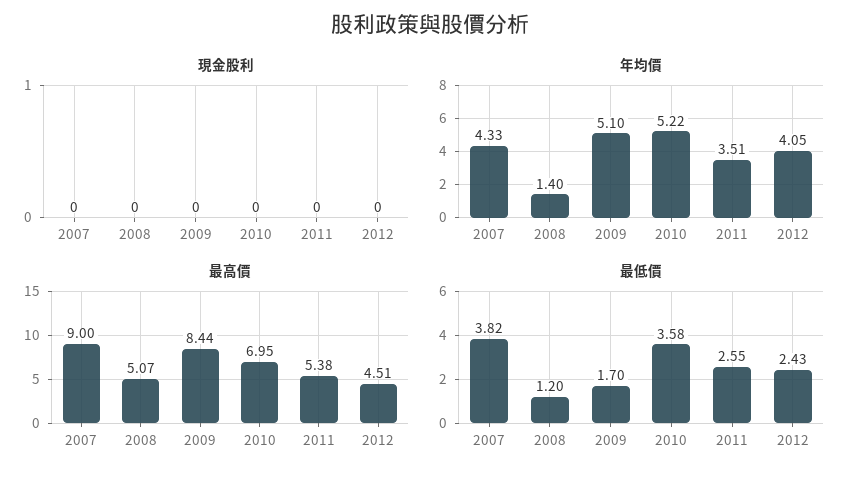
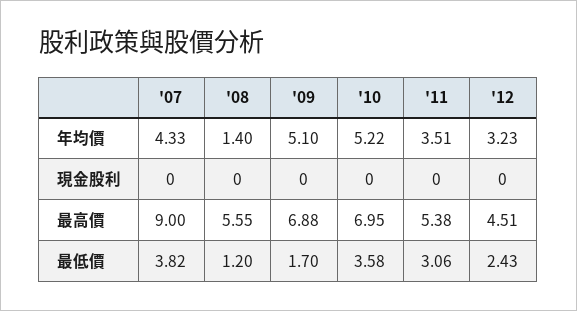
年均價, 2012: 4.05 -> 3.23
最高價, 2008: 5.07 -> 5.55
最高價, 2009: 8.44 -> 6.88
最低價, 2011: 2.55 -> 3.06

